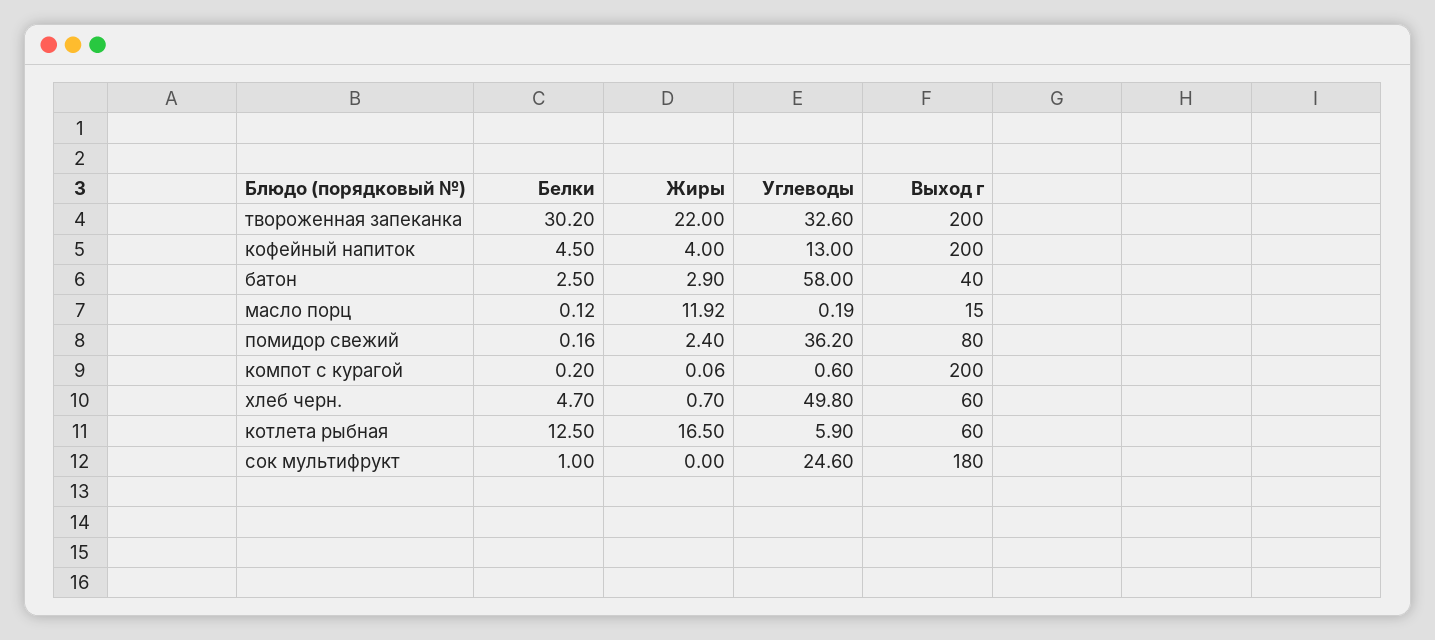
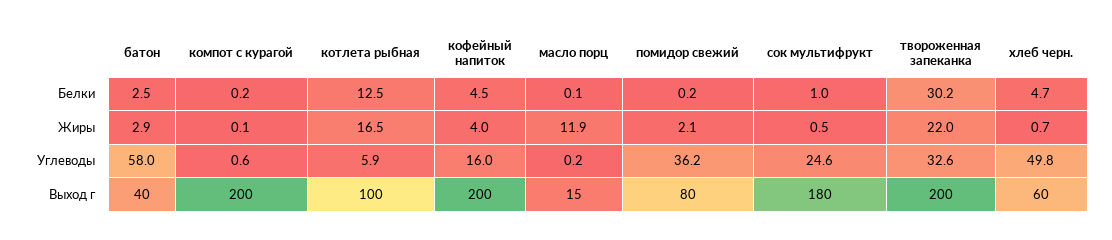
Углеводы, кофейный напиток: 13 -> 16
Жиры, помидор свежий: 2.4 -> 2.1
Выход г, котлета рыбная: 60 -> 100
Жиры, сок мультифрукт: 0 -> 0.5

